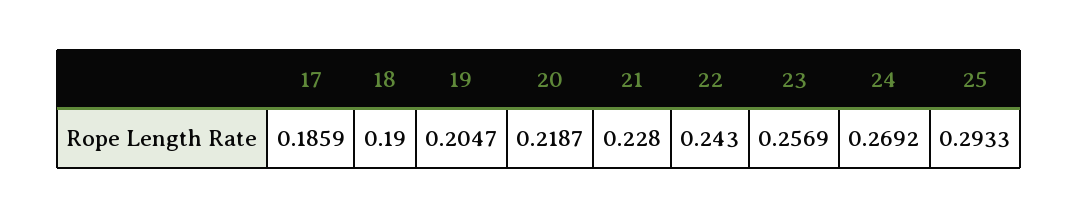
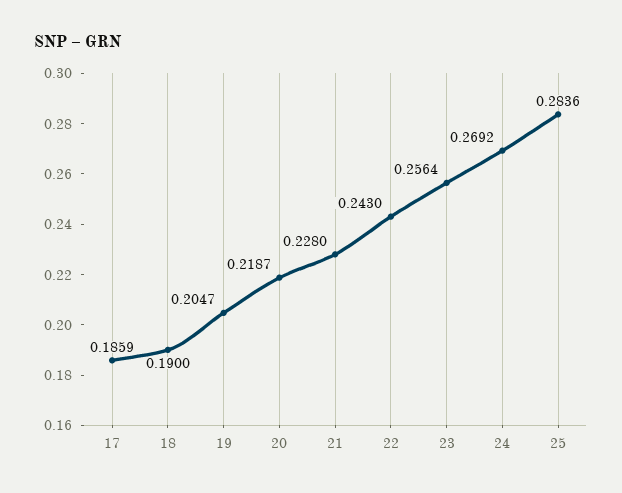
23: 0.2569 -> 0.2564
25: 0.2933 -> 0.2836

